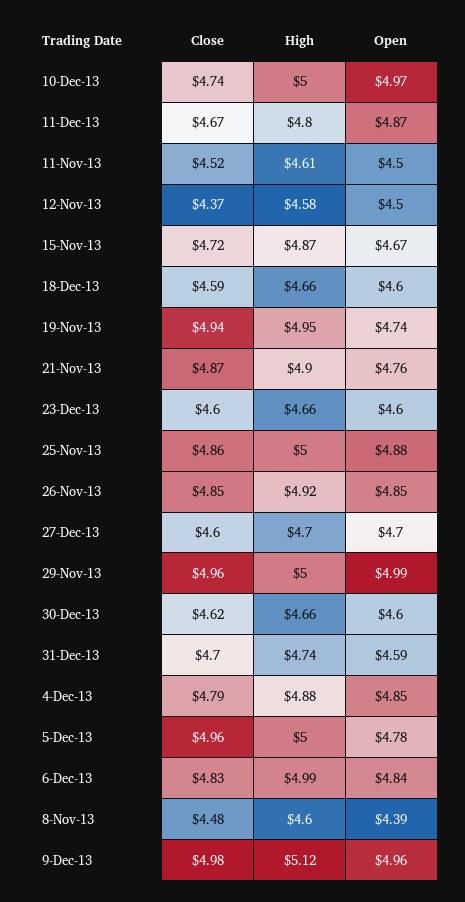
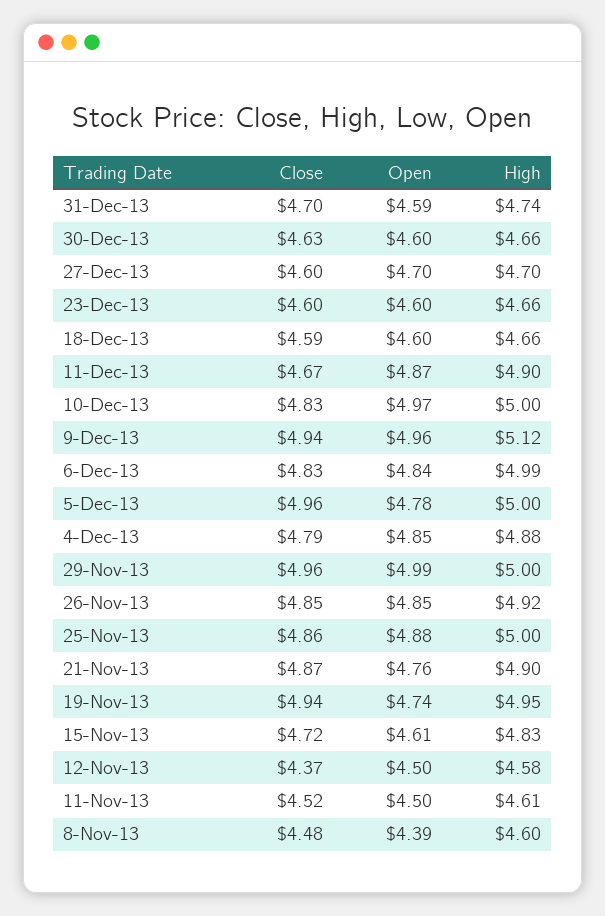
Close, 10-Dec-13: 4.74 -> 4.83
High, 11-Dec-13: 4.8 -> 4.9
High, 15-Nov-13: 4.87 -> 4.83
Open, 15-Nov-13: 4.67 -> 4.61
Close, 30-Dec-13: 4.62 -> 4.63
Close, 9-Dec-13: 4.98 -> 4.94

